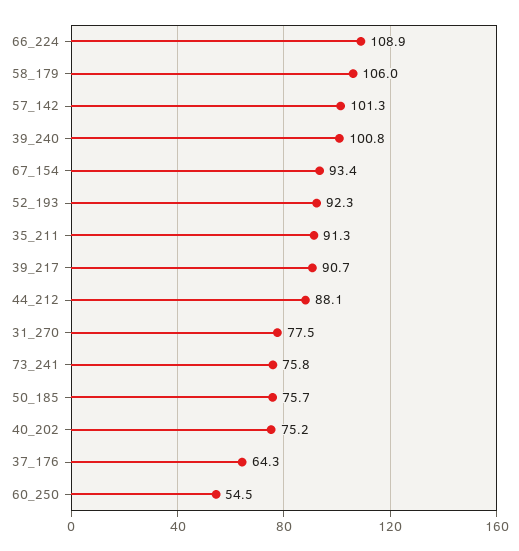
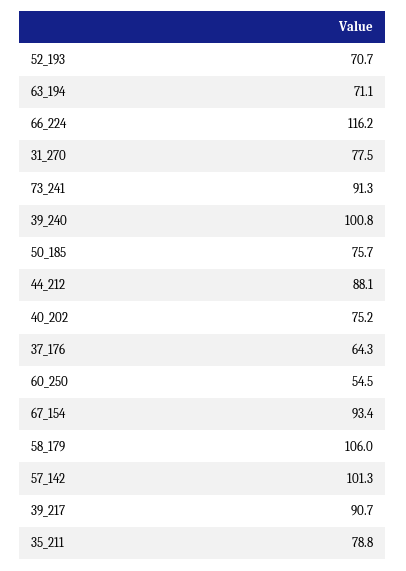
66_224: 108.9 -> 116.2
52_193: 92.3 -> 70.7
35_211: 91.3 -> 78.8
73_241: 75.8 -> 91.3
63_194: none -> 71.1

